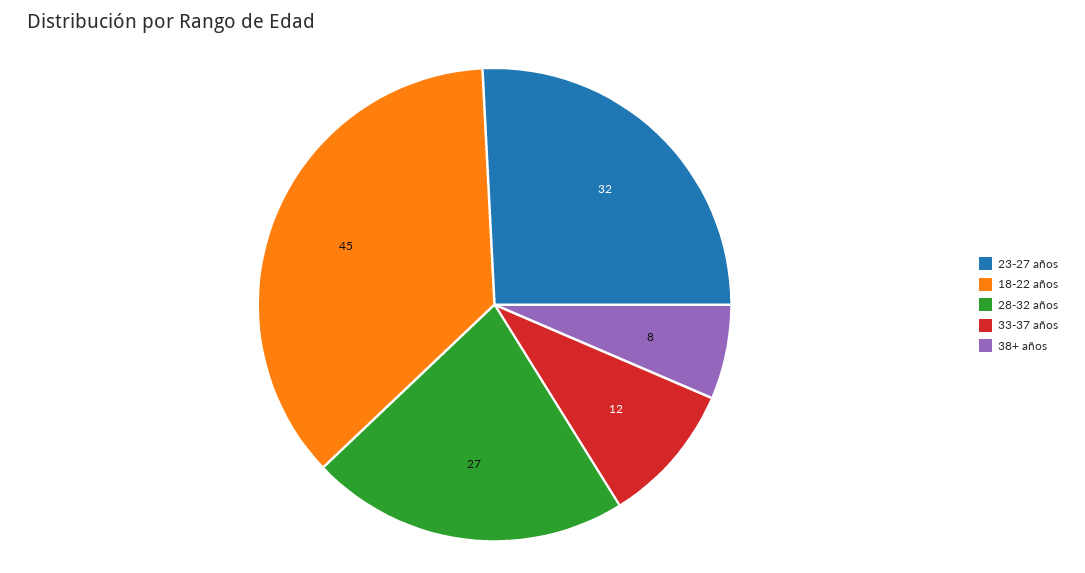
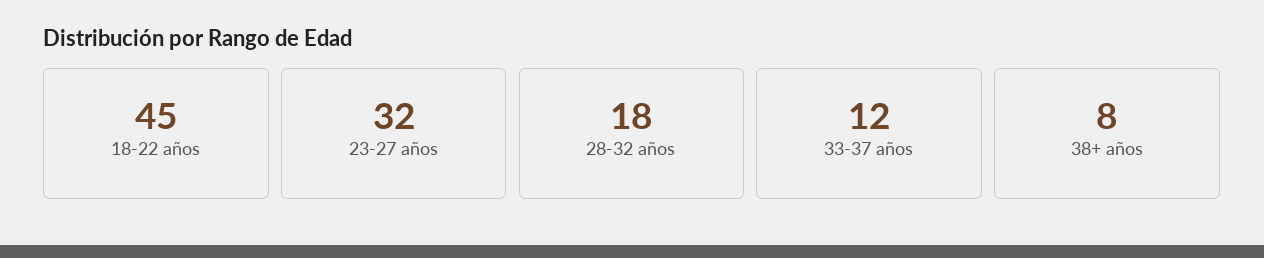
28-32 años: 27 -> 18

